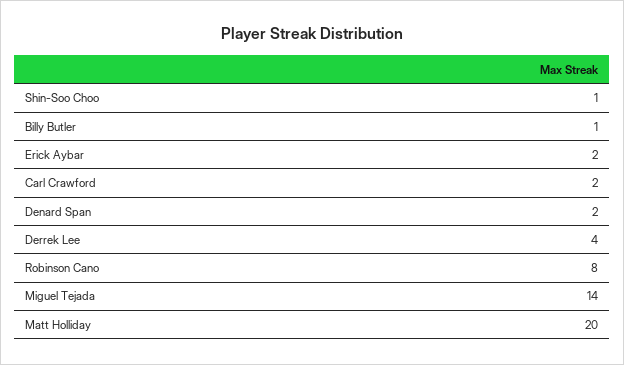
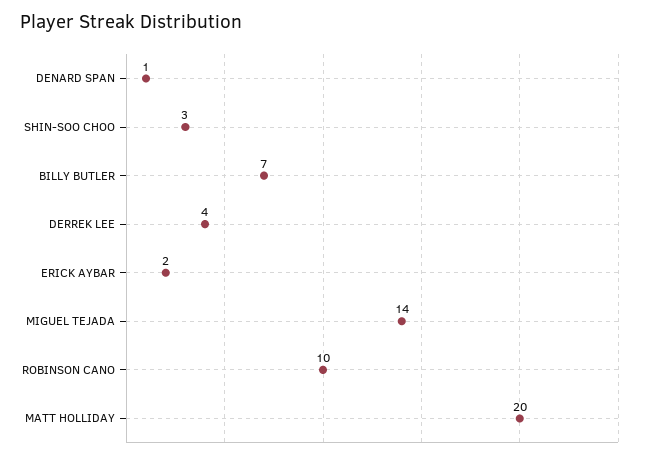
Shin-Soo Choo: 1 -> 3
Billy Butler: 1 -> 7
Carl Crawford: 2 -> none
Denard Span: 2 -> 1
Robinson Cano: 8 -> 10

